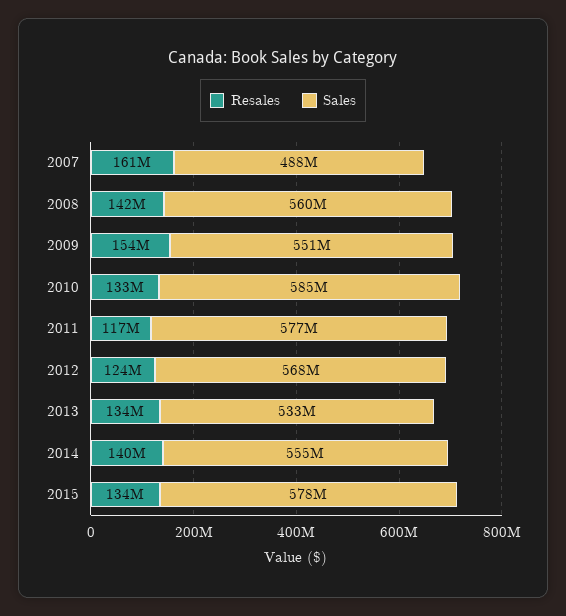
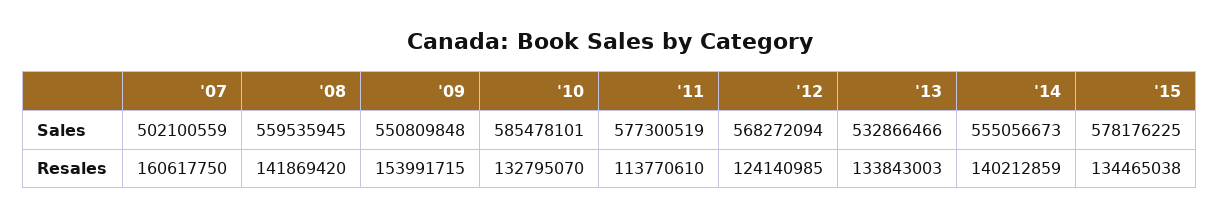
Sales, 2007: 488000000 -> 502100559
Resales, 2011: 117000000 -> 113770610

